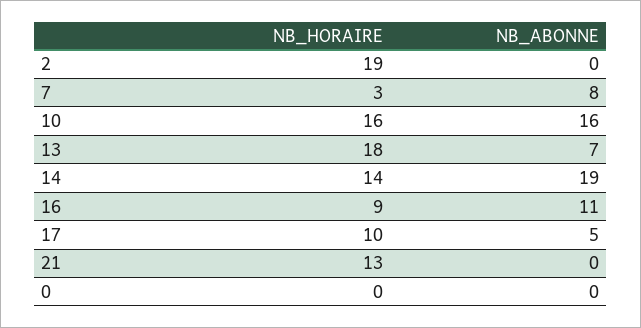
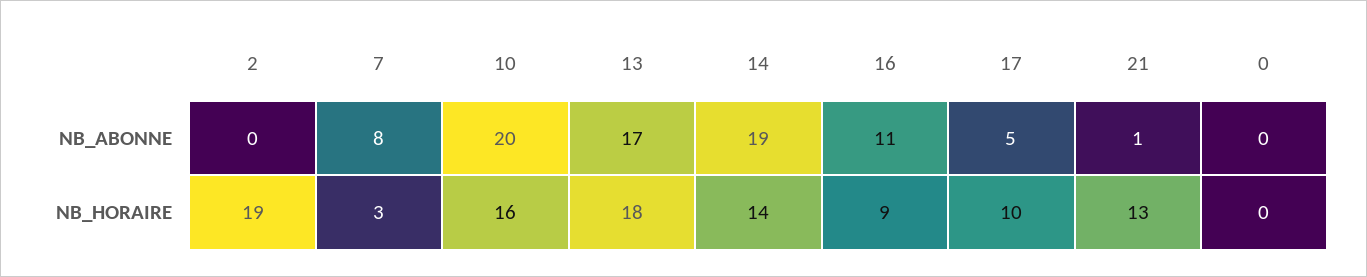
NB_ABONNE, 10: 16 -> 20
NB_ABONNE, 13: 7 -> 17
NB_ABONNE, 21: 0 -> 1

